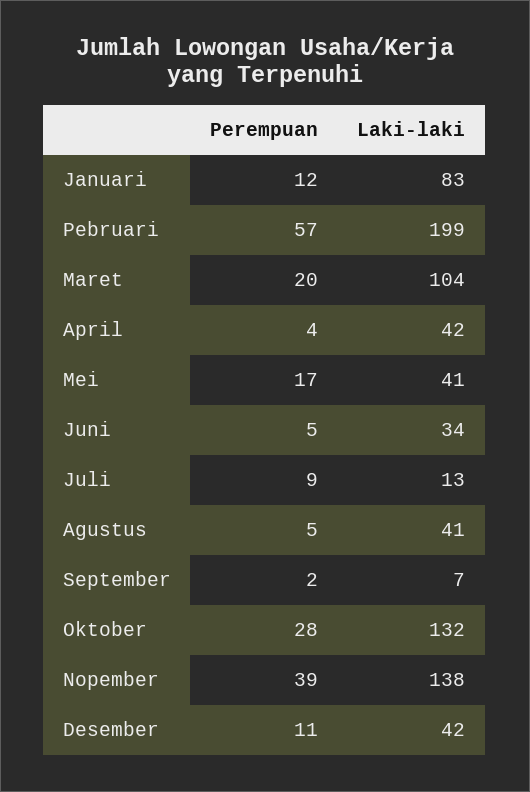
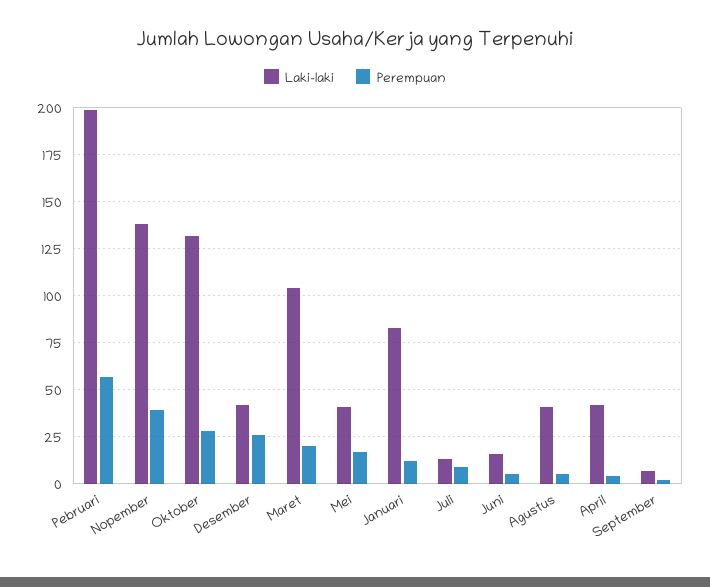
Laki-laki, Juni: 34 -> 15
Perempuan, Desember: 11 -> 25

